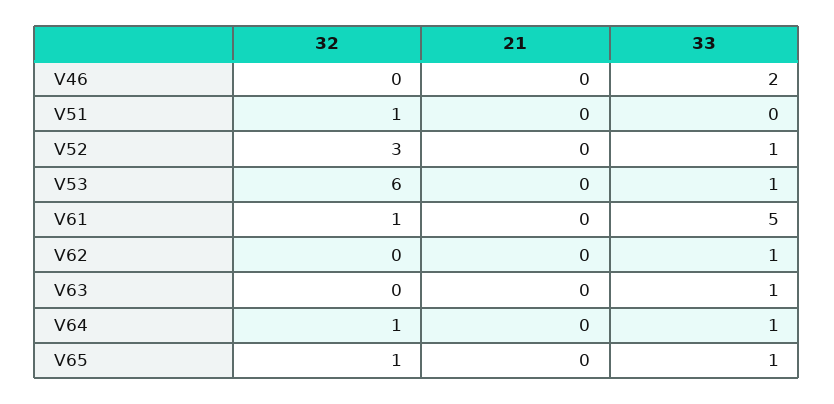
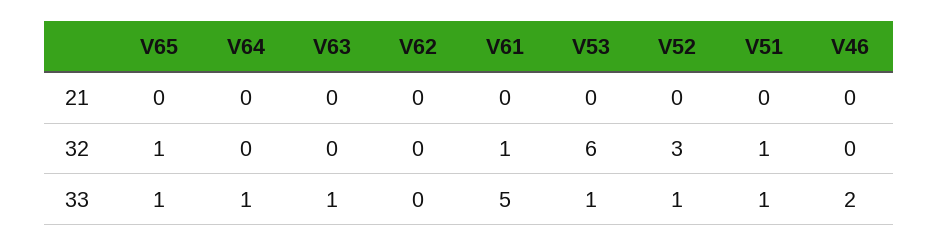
33, V51: 0 -> 1
33, V62: 1 -> 0
32, V64: 1 -> 0

